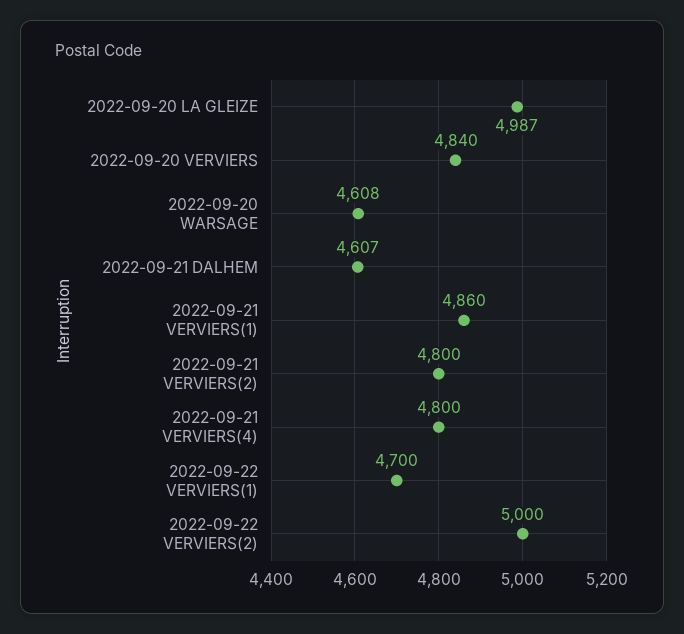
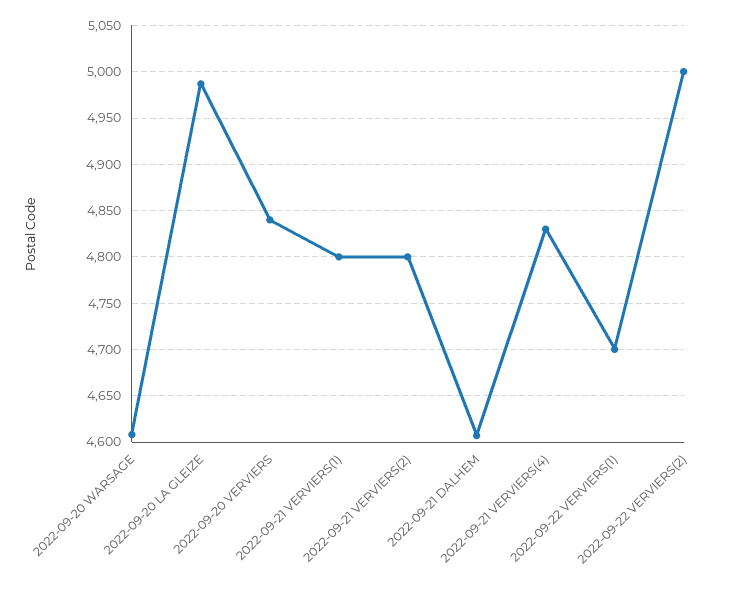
2022-09-21 VERVIERS(1): 4860 -> 4800
2022-09-21 VERVIERS(4): 4800 -> 4830

